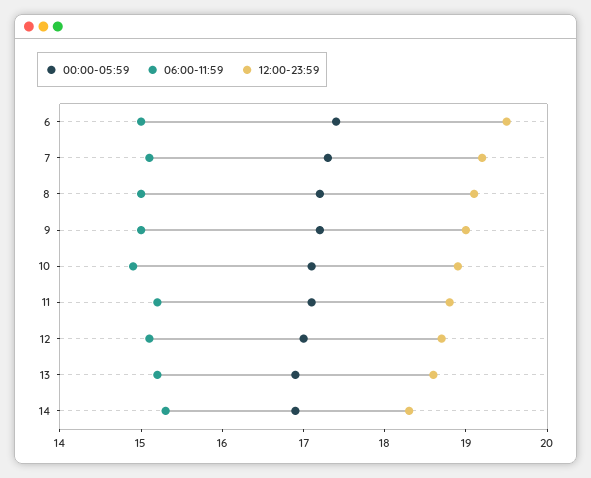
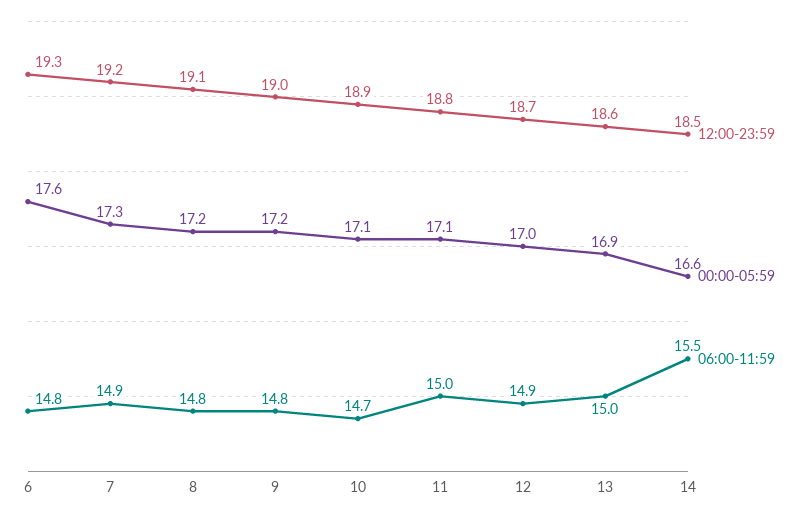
00:00-05:59, 6: 17.4 -> 17.6
06:00-11:59, 6: 15 -> 14.8
12:00-23:59, 6: 19.5 -> 19.3
06:00-11:59, 7: 15.1 -> 14.9
06:00-11:59, 8: 15 -> 14.8
06:00-11:59, 9: 15 -> 14.8
06:00-11:59, 10: 14.9 -> 14.7
06:00-11:59, 11: 15.2 -> 15
06:00-11:59, 12: 15.1 -> 14.9
06:00-11:59, 13: 15.2 -> 15
00:00-05:59, 14: 16.9 -> 16.6
06:00-11:59, 14: 15.3 -> 15.5
12:00-23:59, 14: 18.3 -> 18.5

